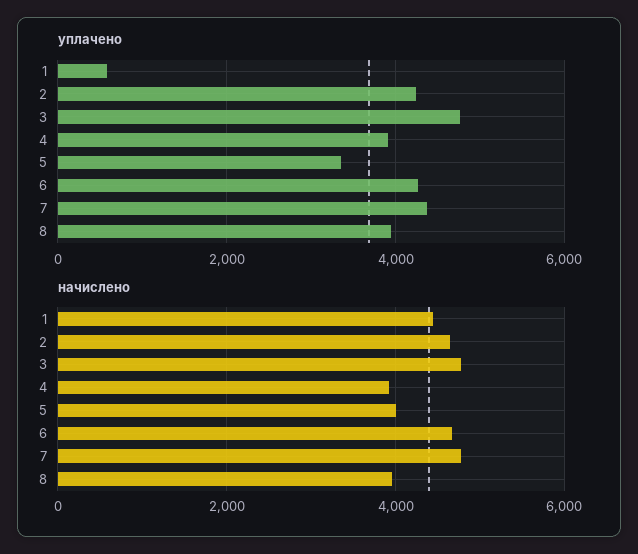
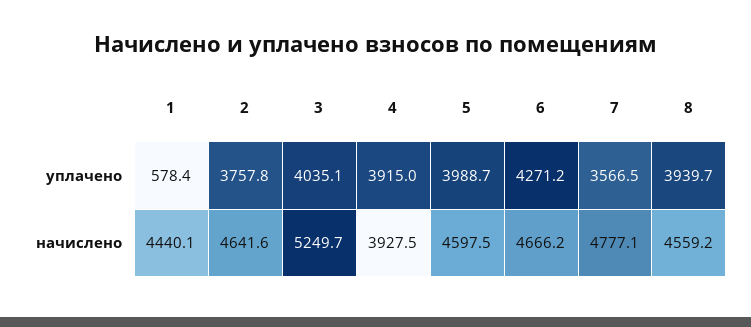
уплачено, 2: 4200 -> 3757.8
уплачено, 3: 4800 -> 4035.1
уплачено, 5: 3400 -> 3988.7
уплачено, 7: 4400 -> 3566.5
начислено, 3: 4800 -> 5249.7
начислено, 5: 4000 -> 4597.5
начислено, 8: 4000 -> 4559.2

